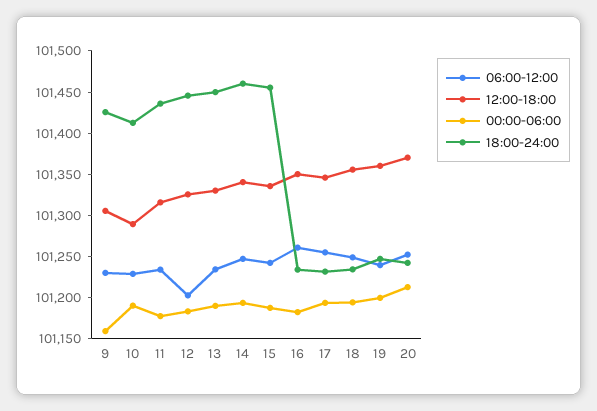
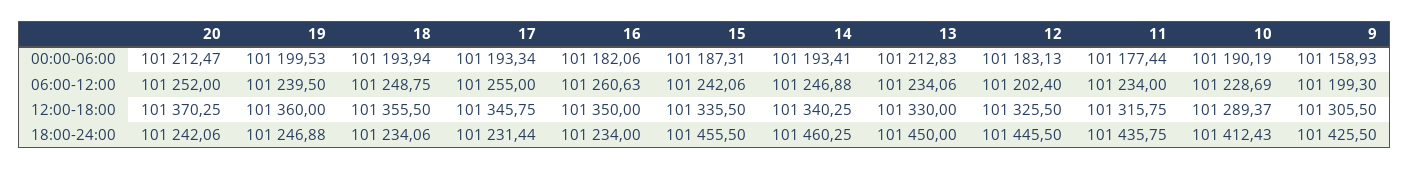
06:00-12:00, 9: 101230 -> 101199.3
00:00-06:00, 13: 101190 -> 101212.83

